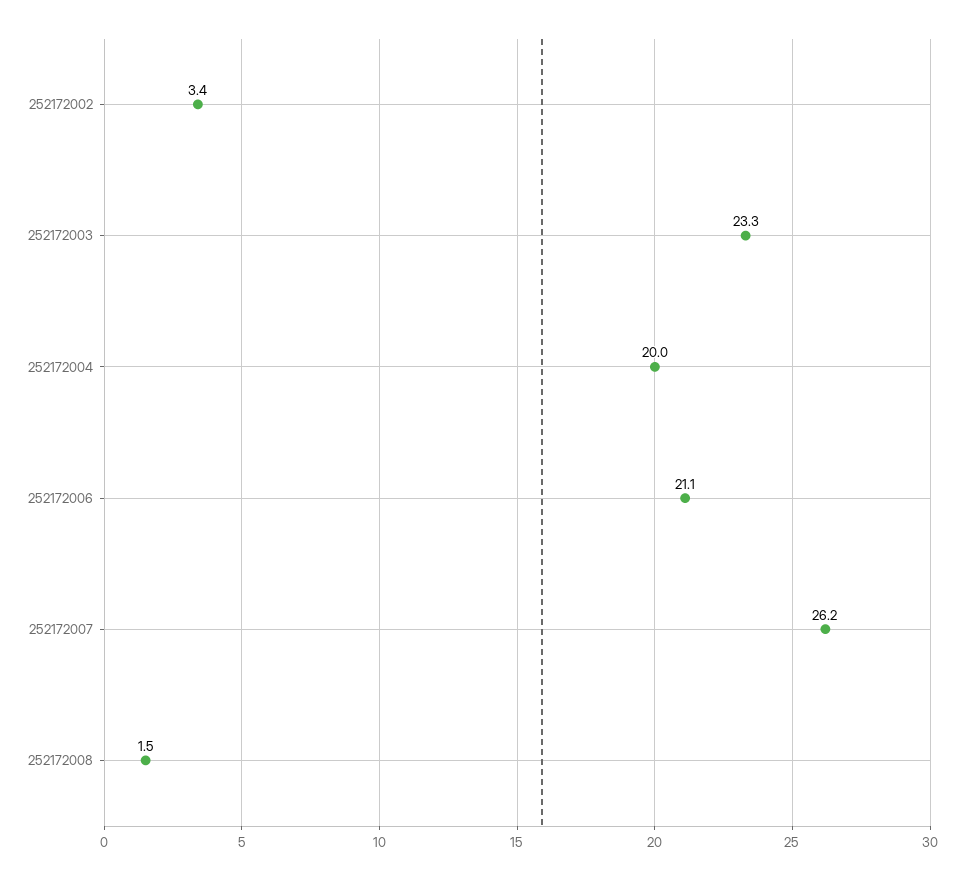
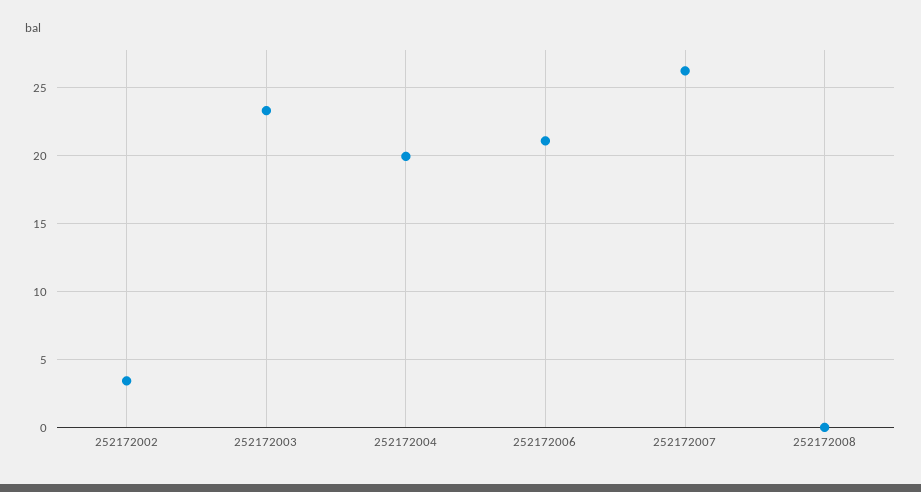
252172008: 1.5 -> 0

